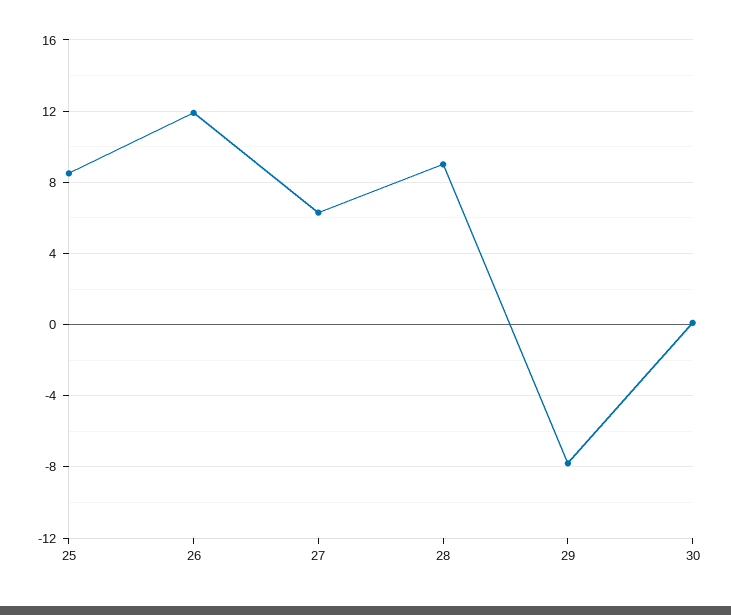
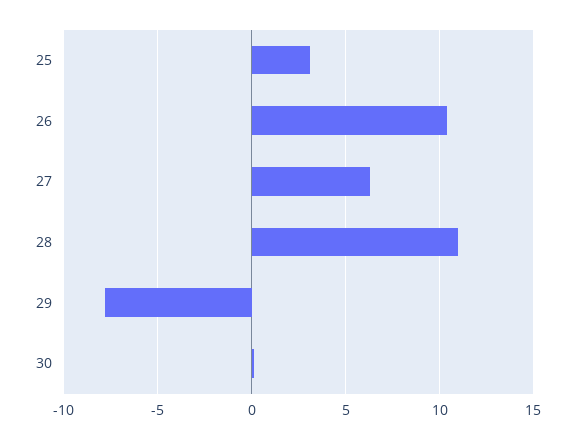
25: 8.5 -> 3
26: 12 -> 10.5
28: 9 -> 11

